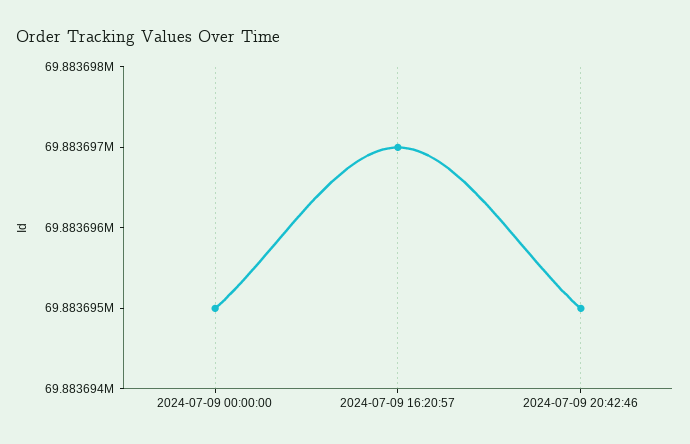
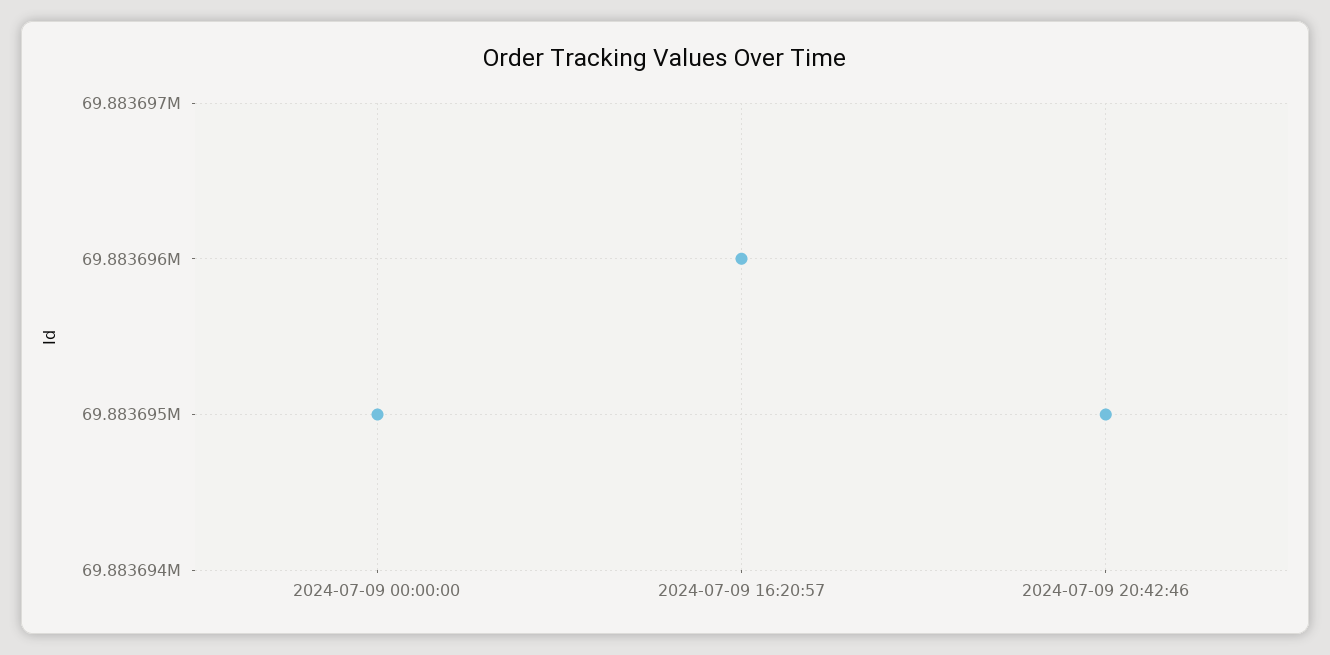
2024-07-09 16:20:57: 69883697 -> 69883696

